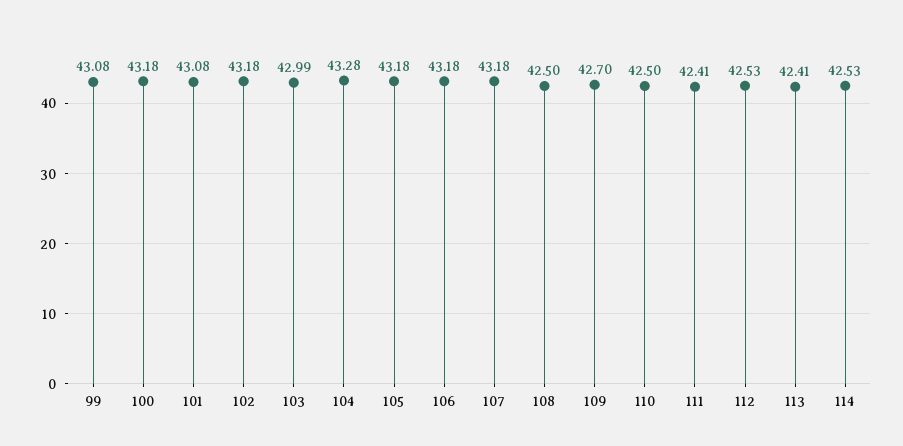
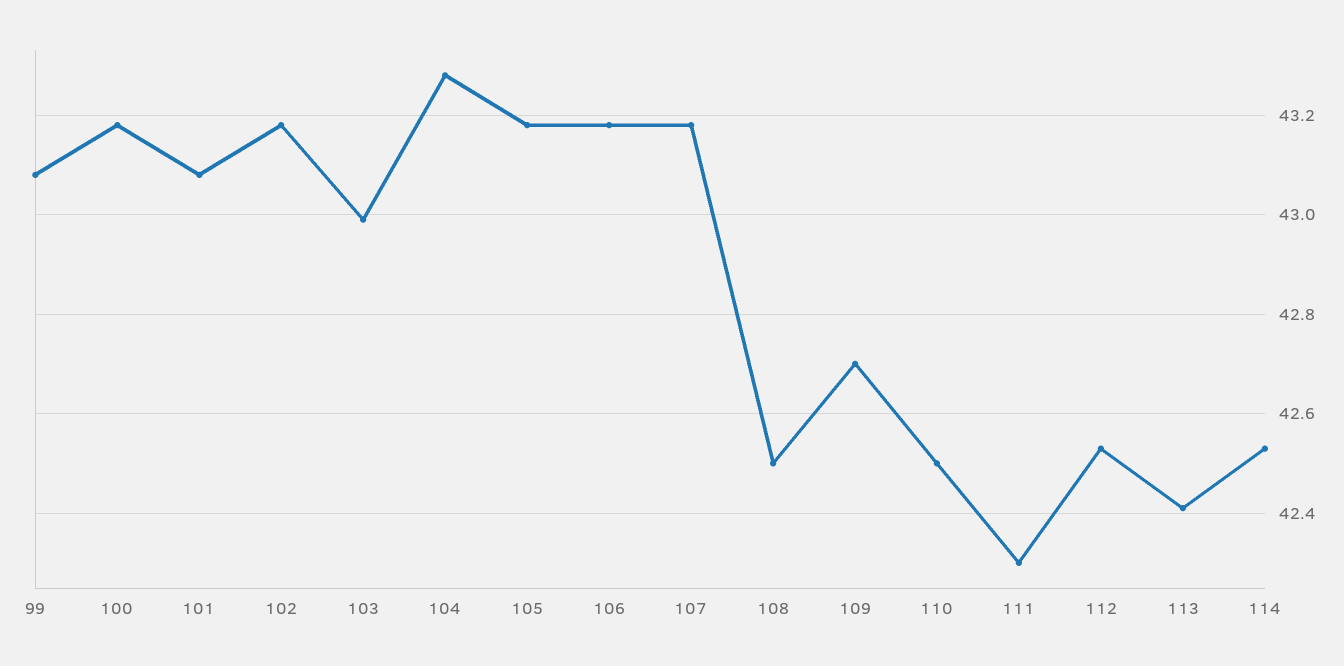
111: 42.41 -> 42.3

